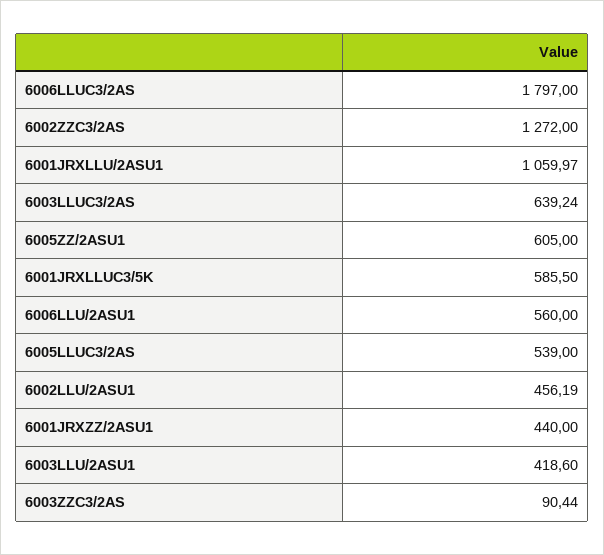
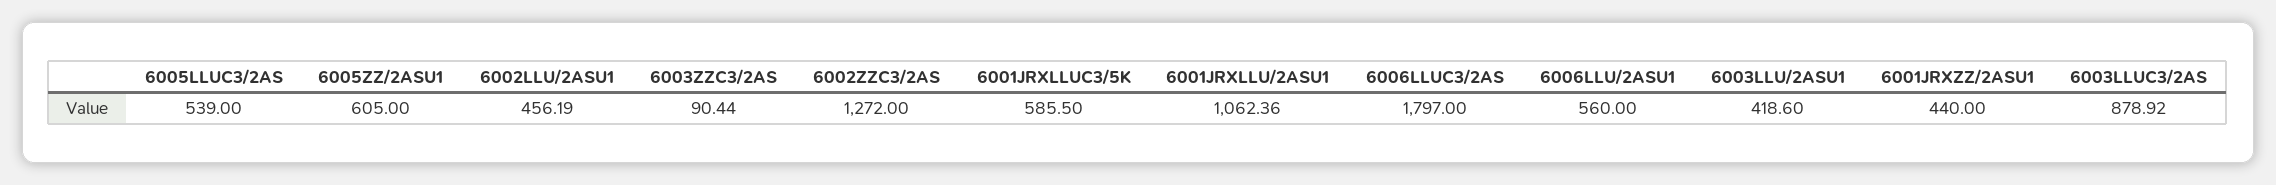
6001JRXLLU/2ASU1: 1059.97 -> 1062.36
6003LLUC3/2AS: 639.24 -> 878.92

